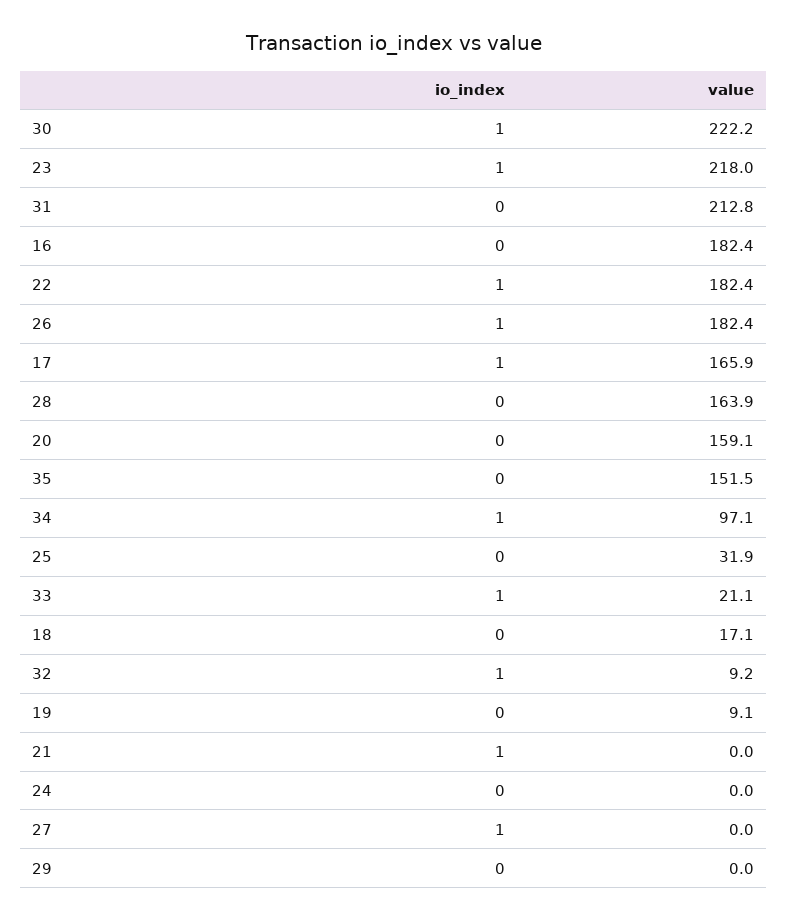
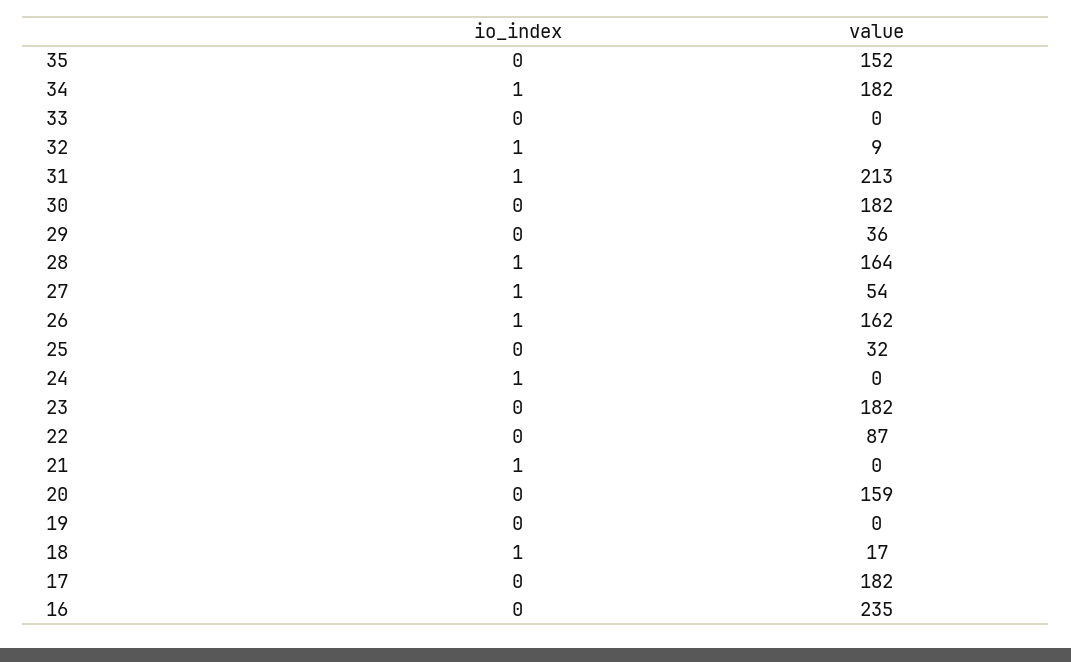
io_index, 30: 1 -> 0
value, 30: 222.2 -> 182
io_index, 23: 1 -> 0
value, 23: 218 -> 182
io_index, 31: 0 -> 1
value, 16: 182.4 -> 235
io_index, 22: 1 -> 0
value, 22: 182.4 -> 87
value, 26: 182.4 -> 162
io_index, 17: 1 -> 0
value, 17: 165.9 -> 182
io_index, 28: 0 -> 1
value, 34: 97.1 -> 182
io_index, 33: 1 -> 0
value, 33: 21.1 -> 0
io_index, 18: 0 -> 1
value, 19: 9.1 -> 0
io_index, 24: 0 -> 1
value, 27: 0 -> 54
value, 29: 0 -> 36

